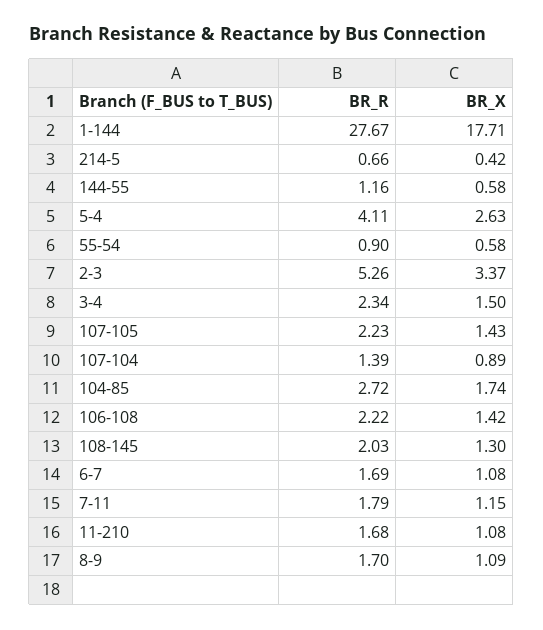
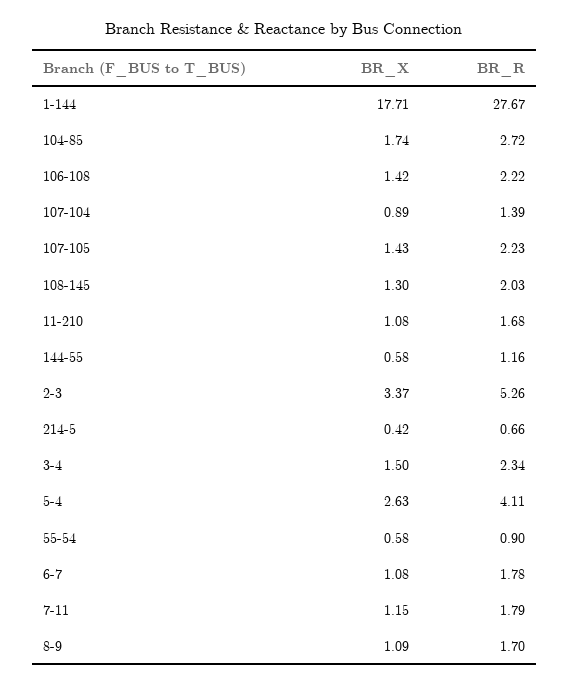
BR_R, 6-7: 1.69 -> 1.78

